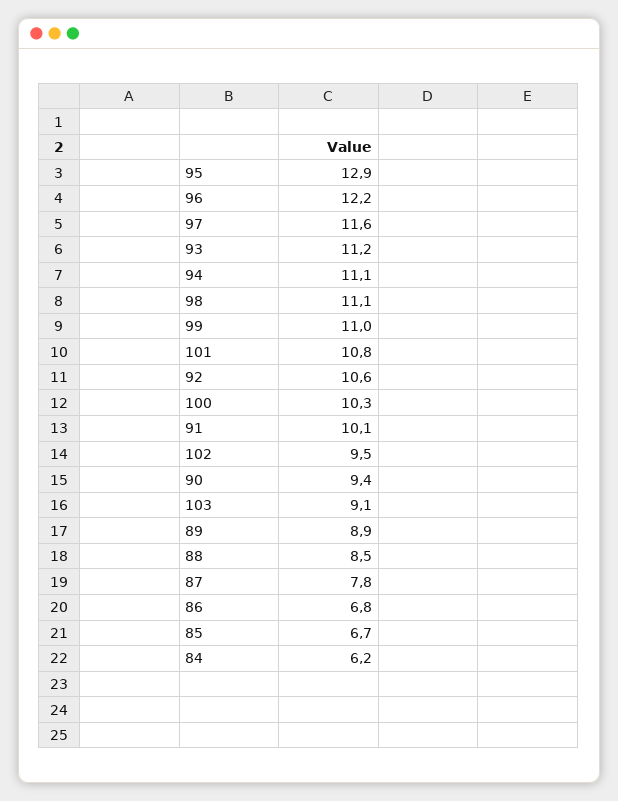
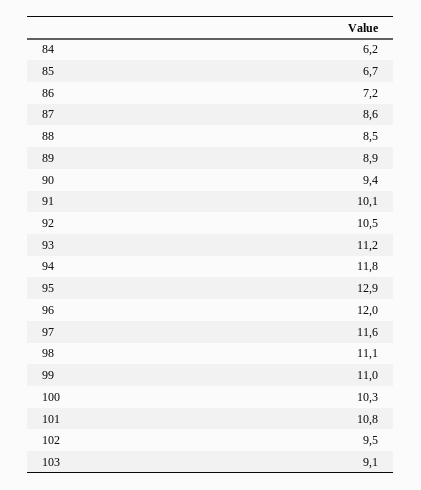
96: 12.2 -> 12
94: 11.1 -> 11.8
92: 10.6 -> 10.5
87: 7.8 -> 8.6
86: 6.8 -> 7.2

